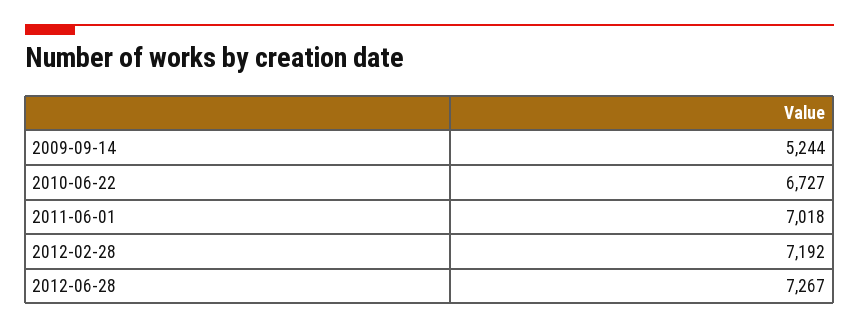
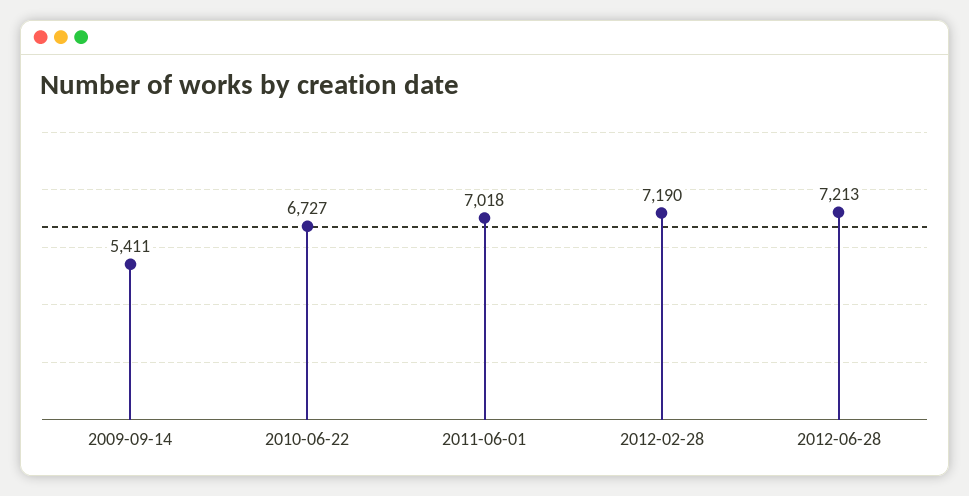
2009-09-14: 5244 -> 5411
2012-02-28: 7192 -> 7190
2012-06-28: 7267 -> 7213

